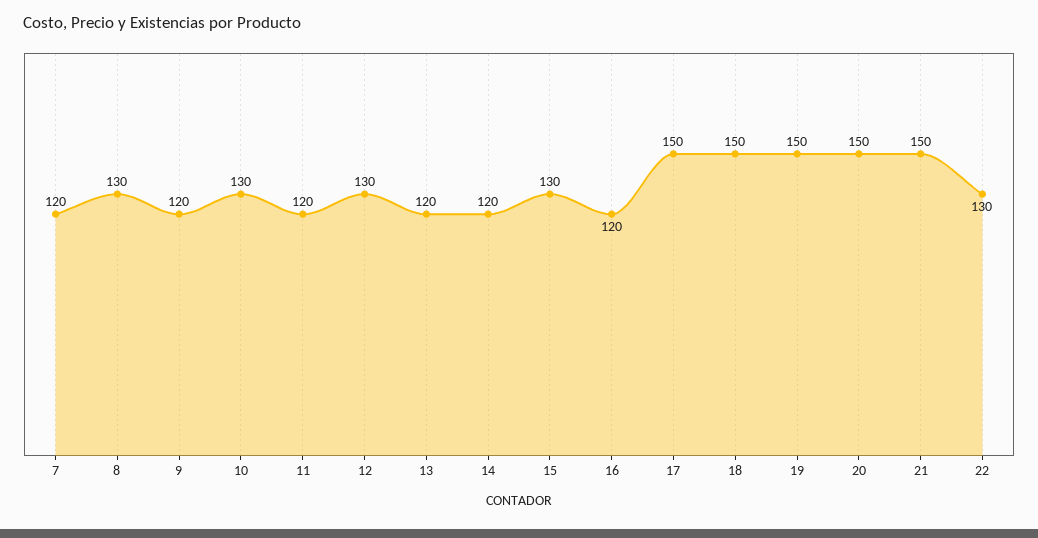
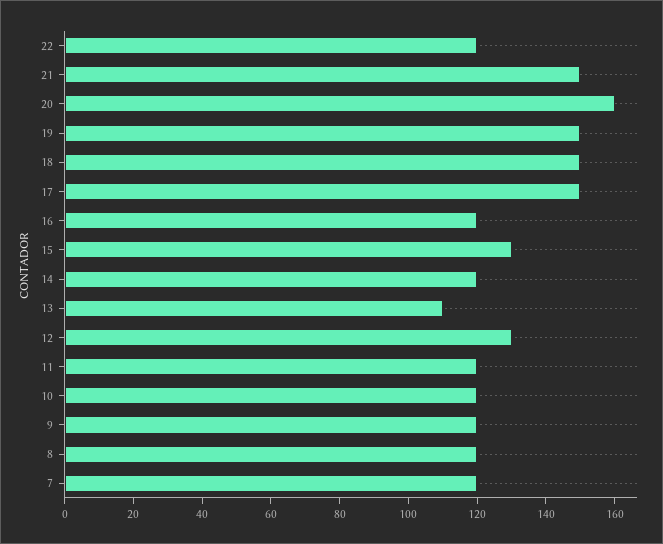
8: 130 -> 120
10: 130 -> 120
13: 120 -> 110
20: 150 -> 160
22: 130 -> 120

